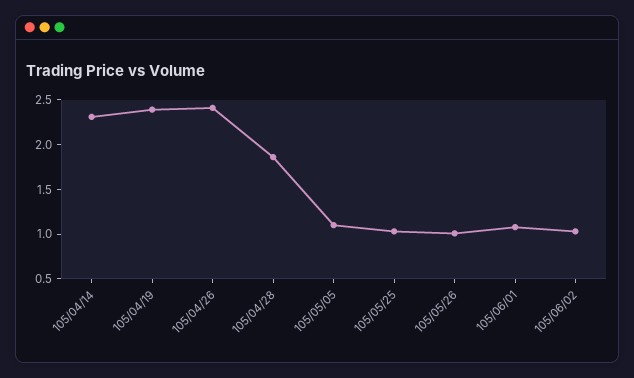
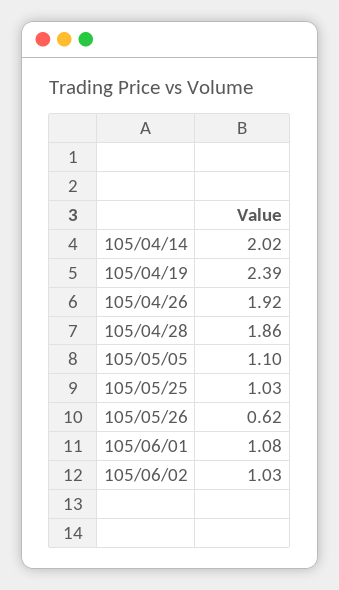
105/04/14: 2.3 -> 2.02
105/04/26: 2.4 -> 1.92
105/05/26: 1 -> 0.62

